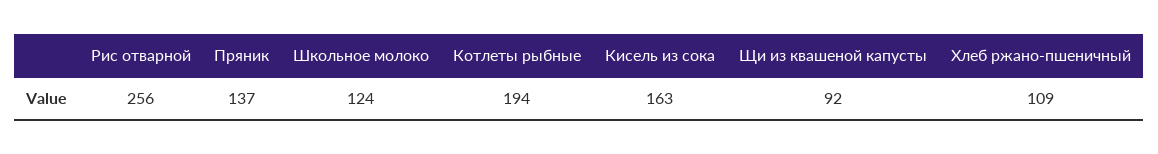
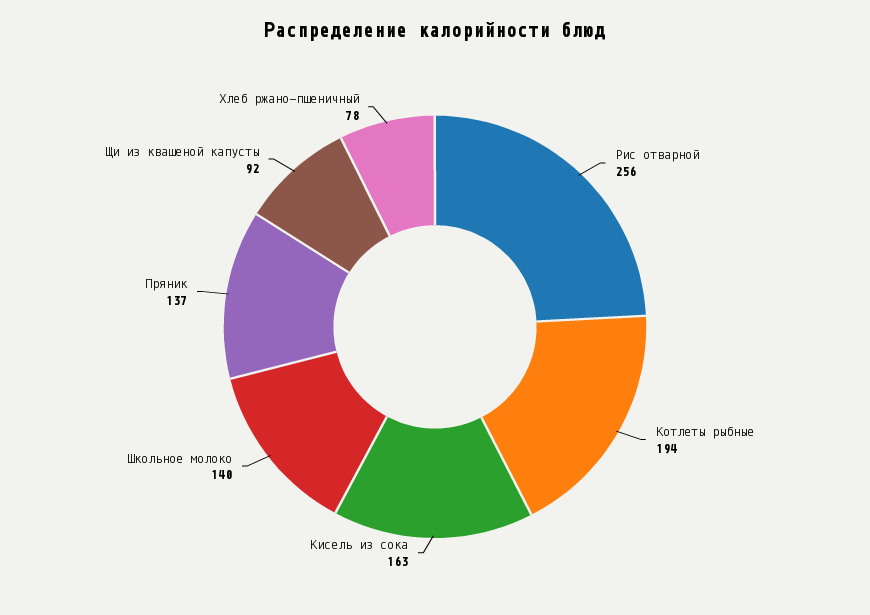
Школьное молоко: 124 -> 140
Хлеб ржано-пшеничный: 109 -> 78

